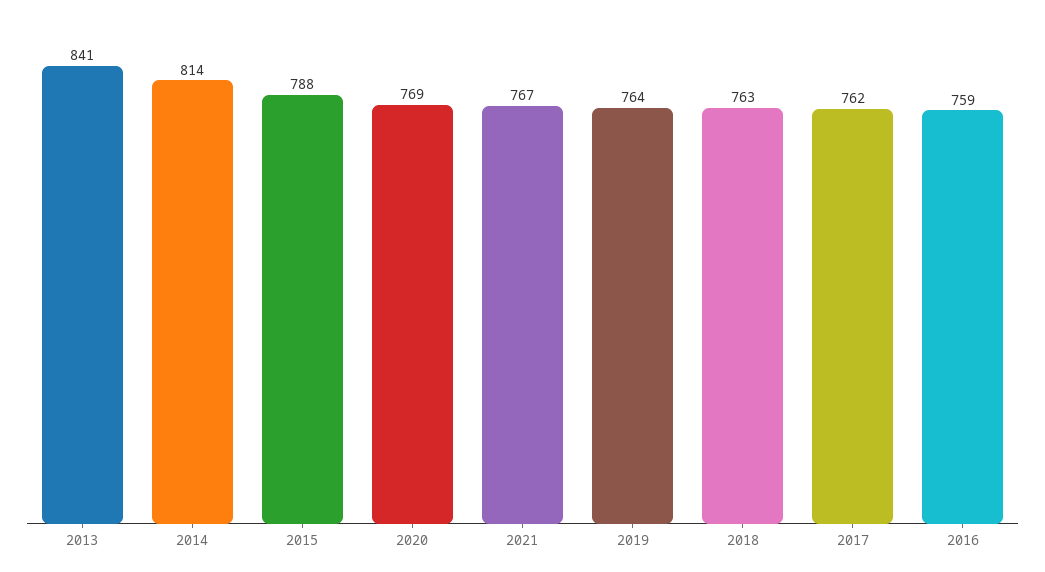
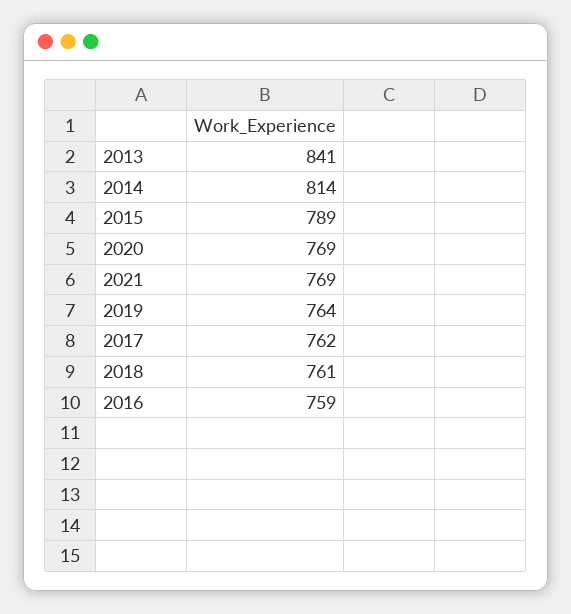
2015: 788 -> 789
2021: 767 -> 769
2018: 763 -> 761

